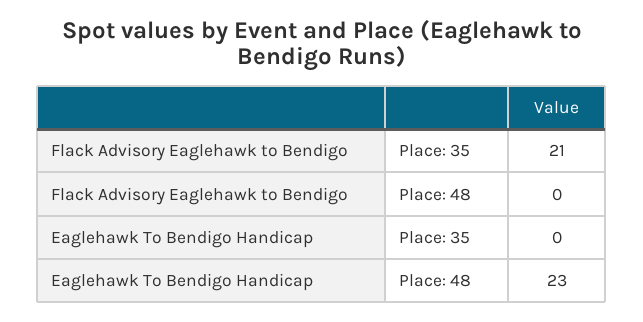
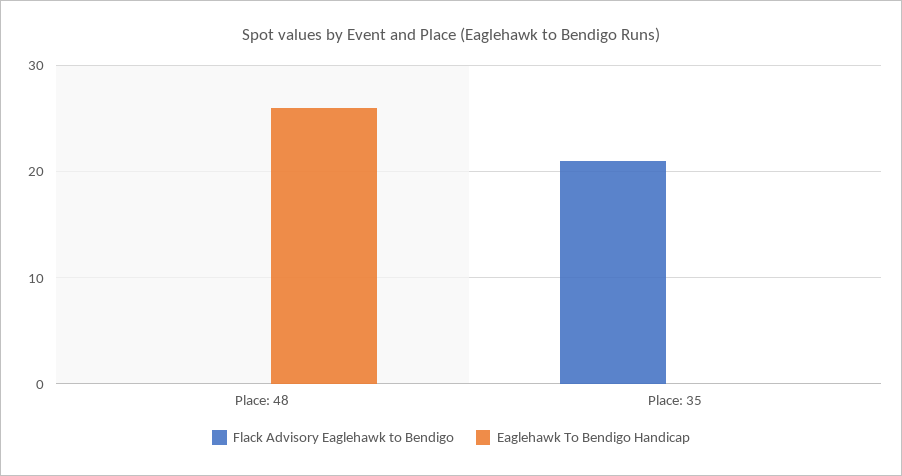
Eaglehawk To Bendigo Handicap, Place: 48: 23 -> 26

